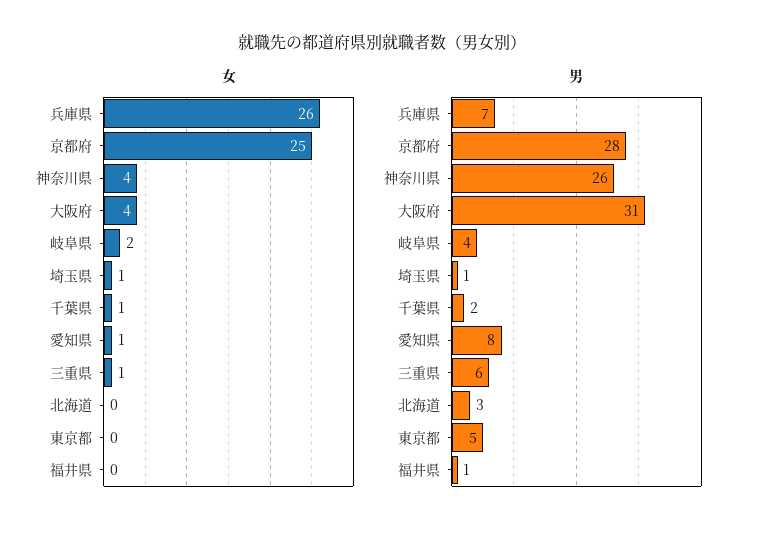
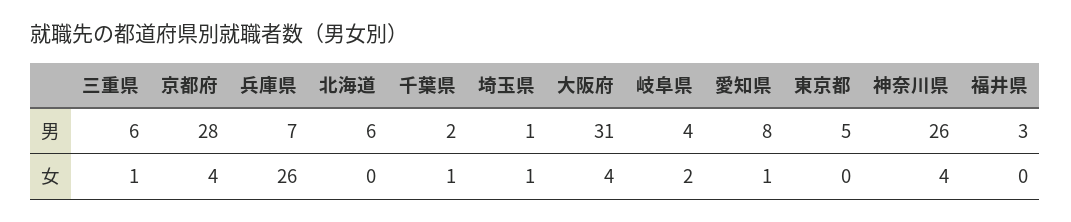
女, 京都府: 25 -> 4
男, 北海道: 3 -> 6
男, 福井県: 1 -> 3

